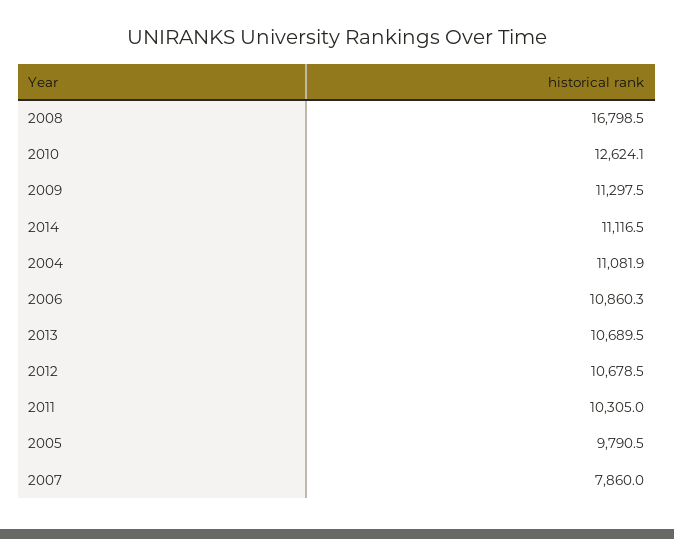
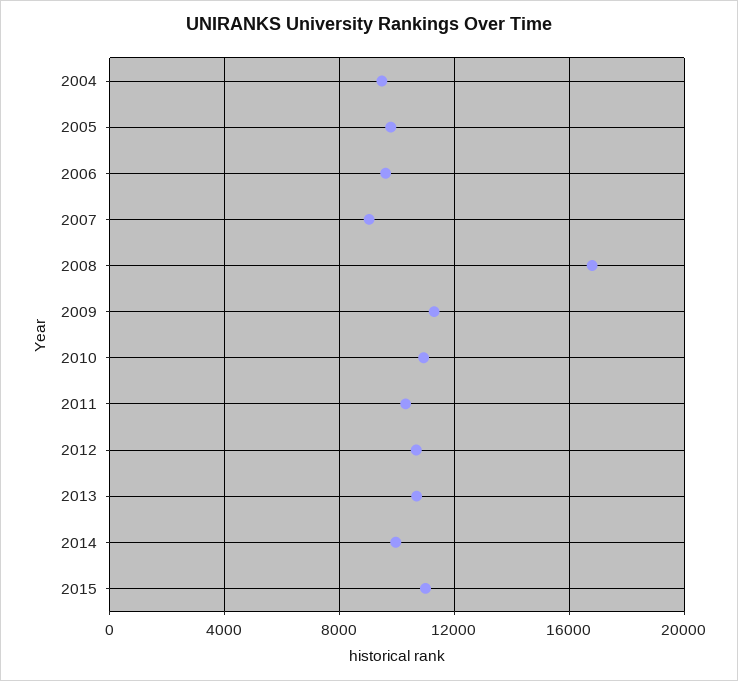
2010: 12624.1 -> 11000
2014: 11116.5 -> 10000
2004: 11081.9 -> 9500
2006: 10860.3 -> 9500
2007: 7860 -> 9000
2015: none -> 11000

